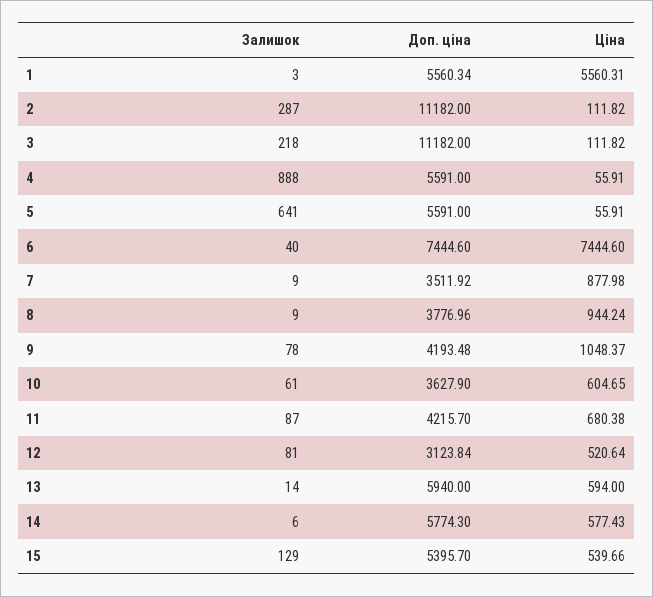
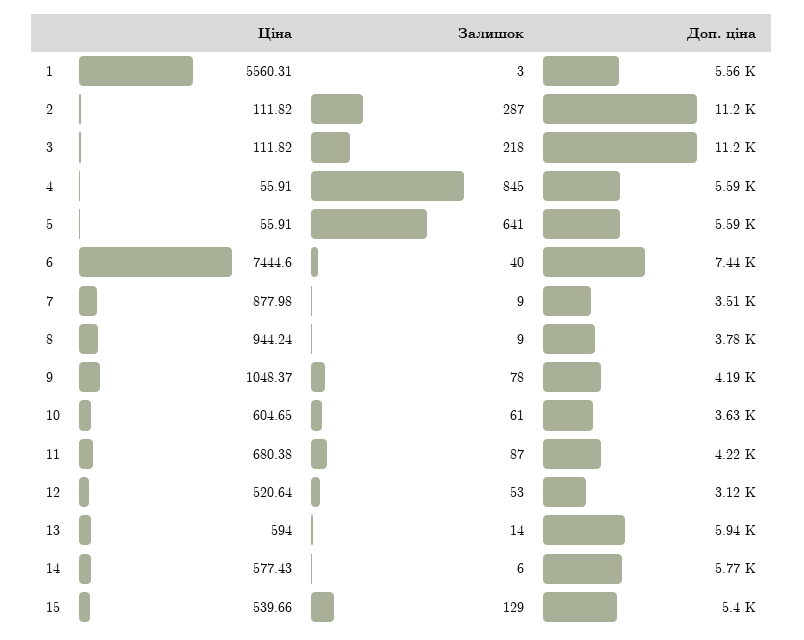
Залишок, 4: 888 -> 845
Залишок, 12: 81 -> 53

